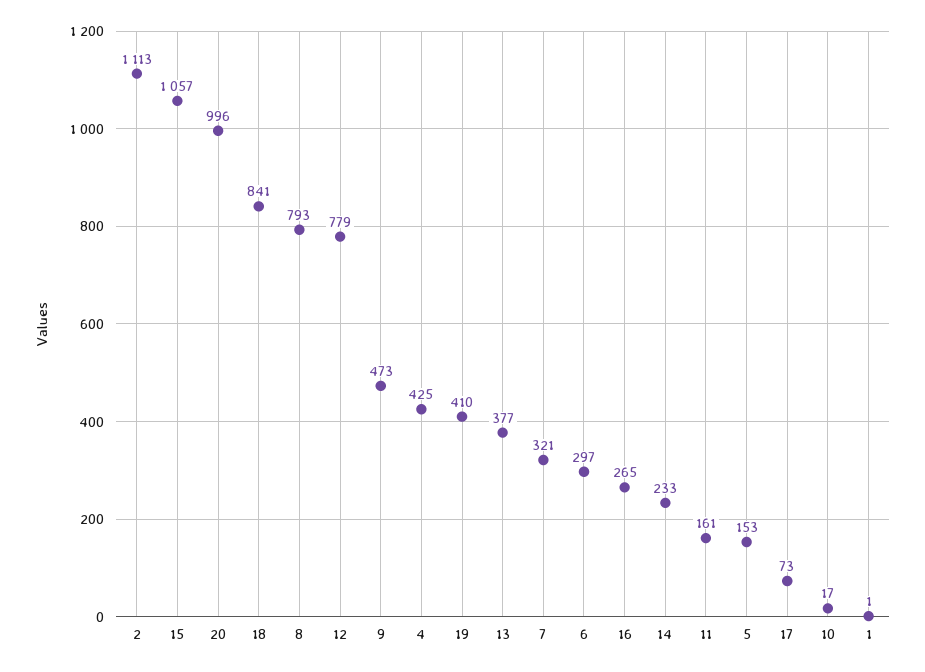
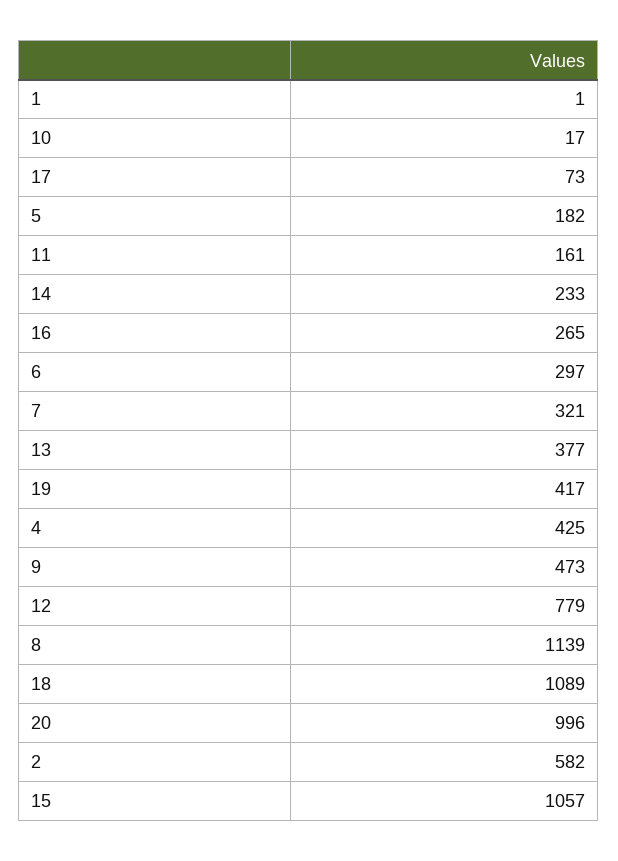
2: 1113 -> 582
18: 841 -> 1089
8: 793 -> 1139
19: 410 -> 417
5: 153 -> 182

